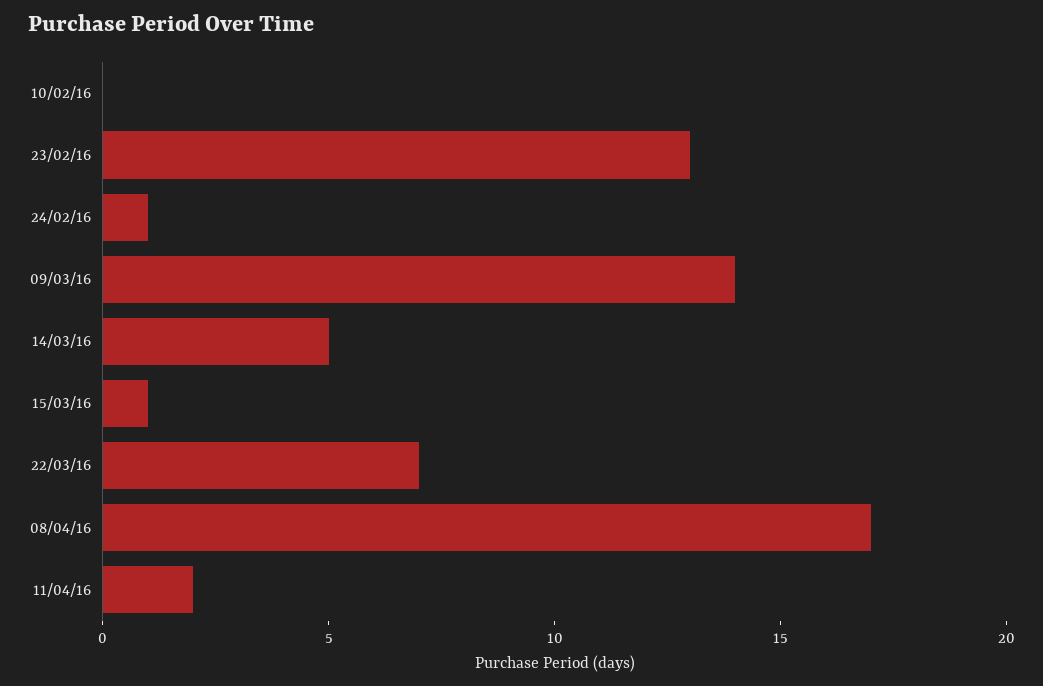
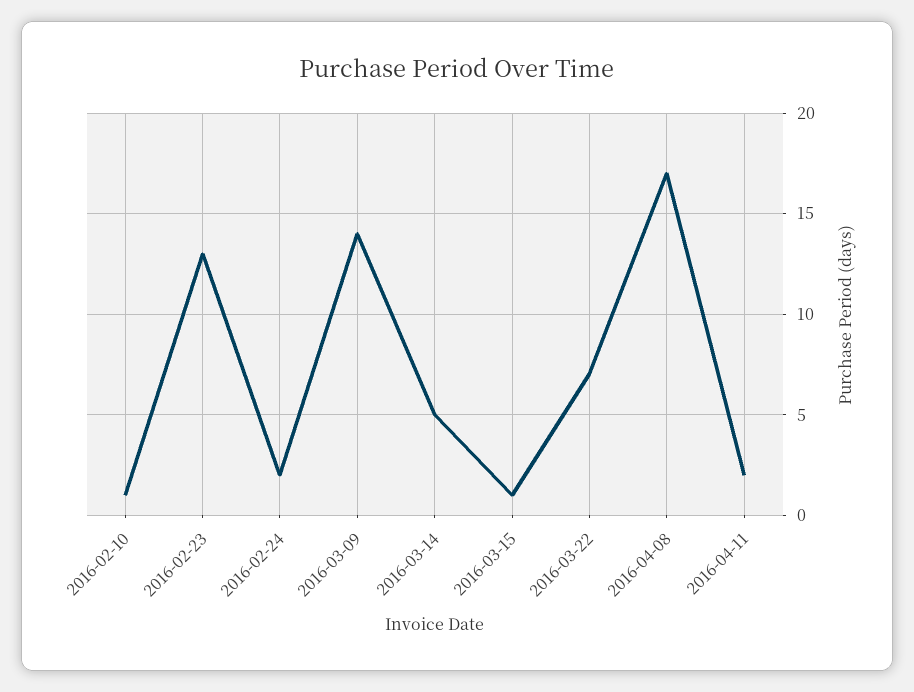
10/02/16: 0 -> 1
24/02/16: 1 -> 2

